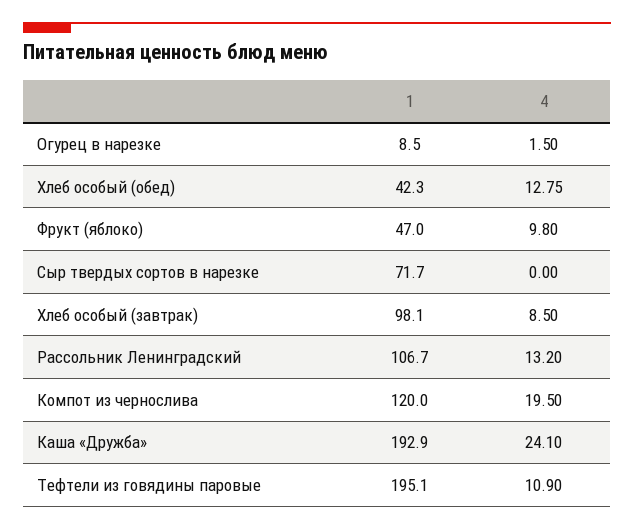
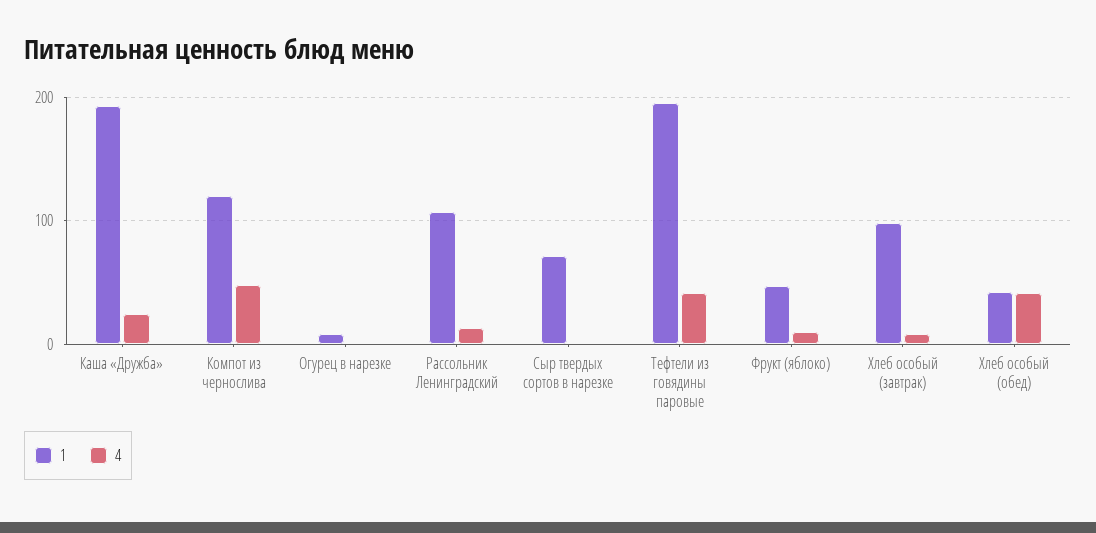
4, Хлеб особый (обед): 12.75 -> 40
4, Компот из чернослива: 19.5 -> 50
4, Тефтели из говядины паровые: 10.9 -> 40

